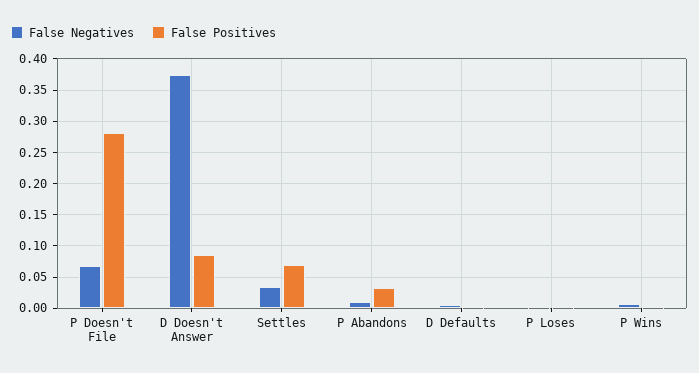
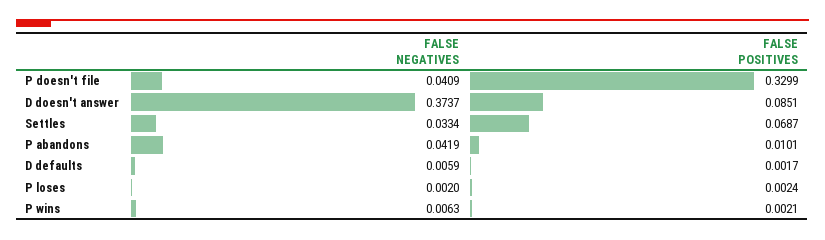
False Negatives, P Doesn't File: 0.07 -> 0.0409
False Positives, P Doesn't File: 0.28 -> 0.3299
False Negatives, P Abandons: 0.01 -> 0.0419
False Positives, P Abandons: 0.03 -> 0.0101

